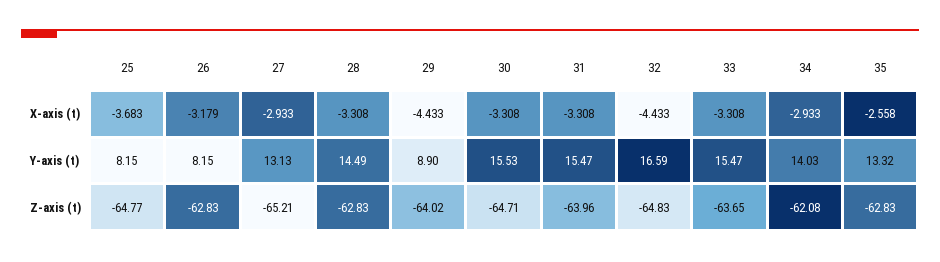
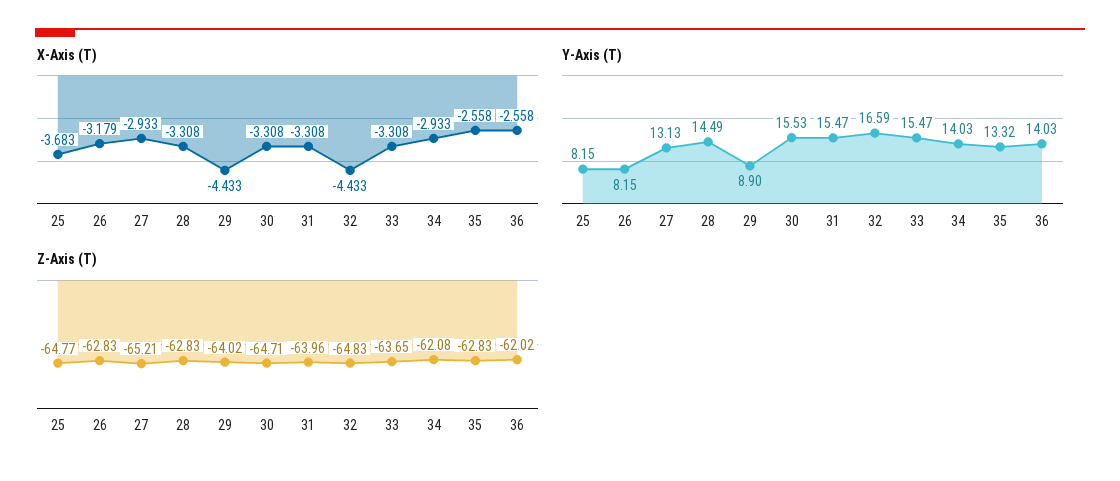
X-axis (t), 36: none -> -2.558
Y-axis (t), 36: none -> 14.03
Z-axis (t), 36: none -> -62.02

